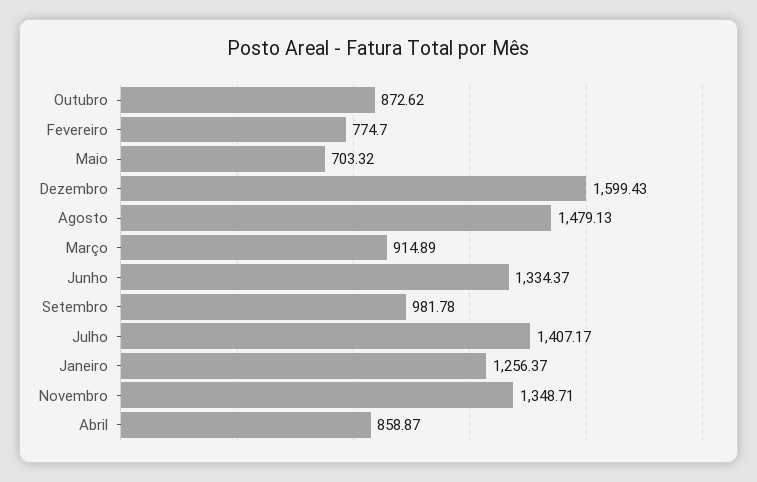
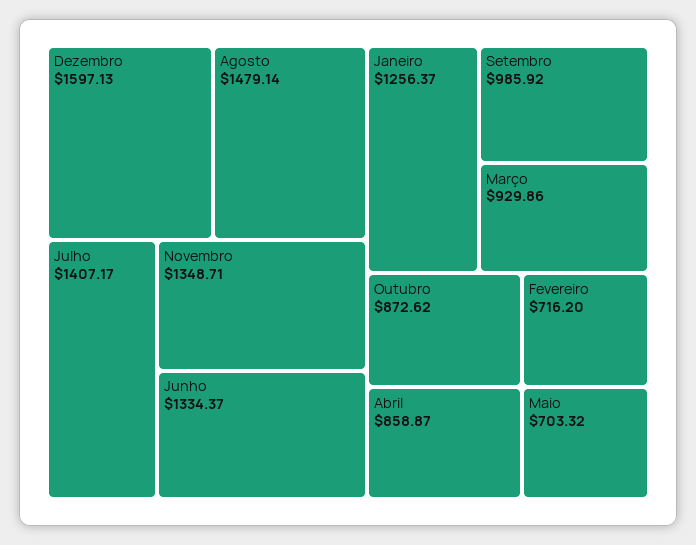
Fevereiro: 774.7 -> 716.2
Dezembro: 1599.43 -> 1597.13
Agosto: 1479.13 -> 1479.14
Março: 914.89 -> 929.86
Setembro: 981.78 -> 985.92

